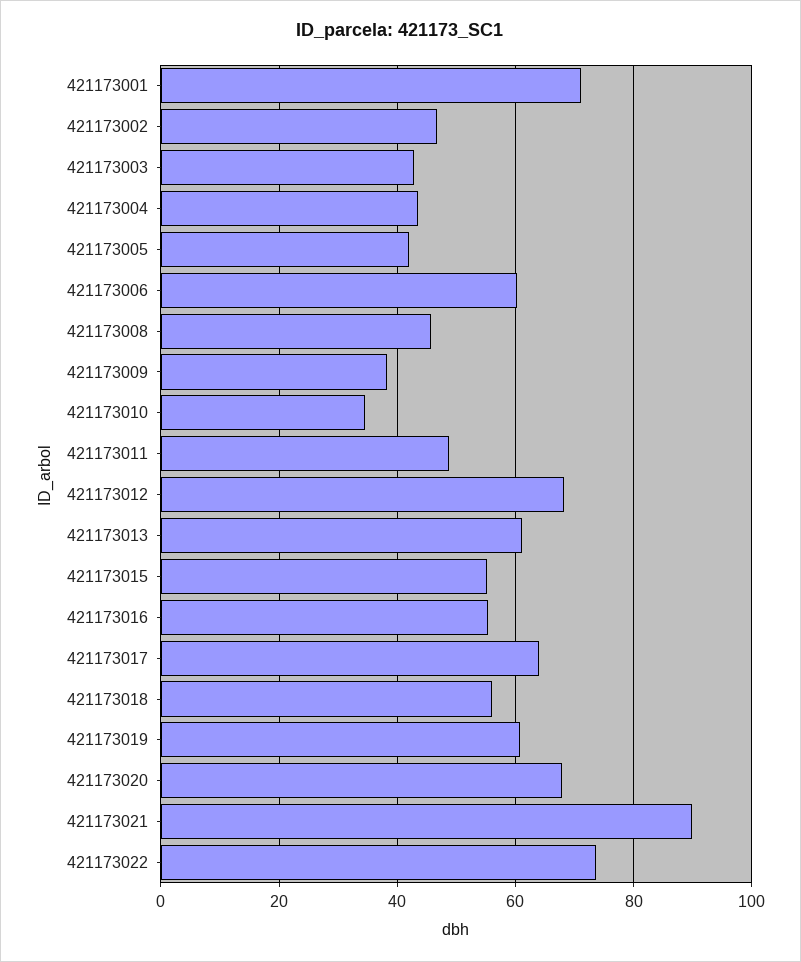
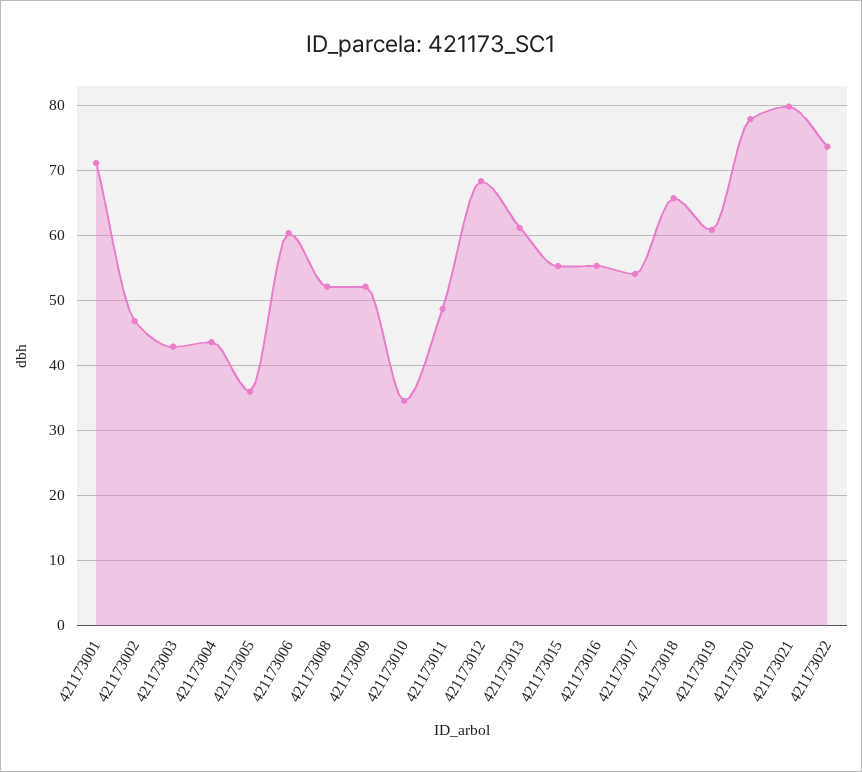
421173005: 42 -> 36
421173008: 46 -> 52
421173009: 38 -> 52
421173017: 64 -> 54
421173018: 56 -> 66
421173020: 68 -> 78
421173021: 90 -> 80

